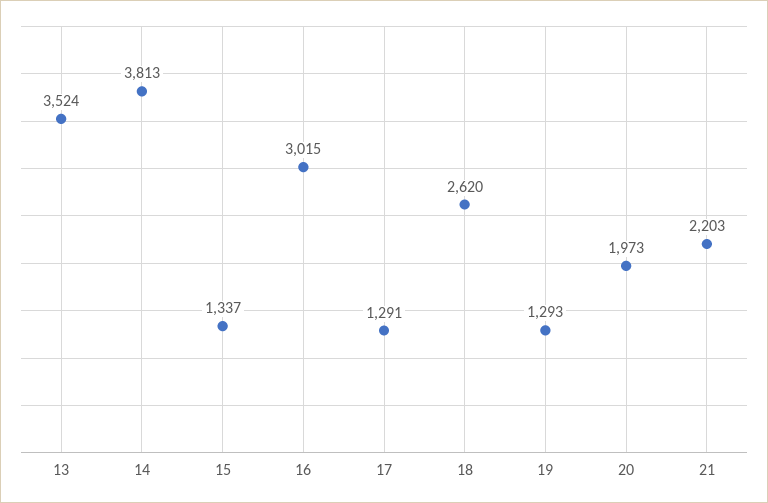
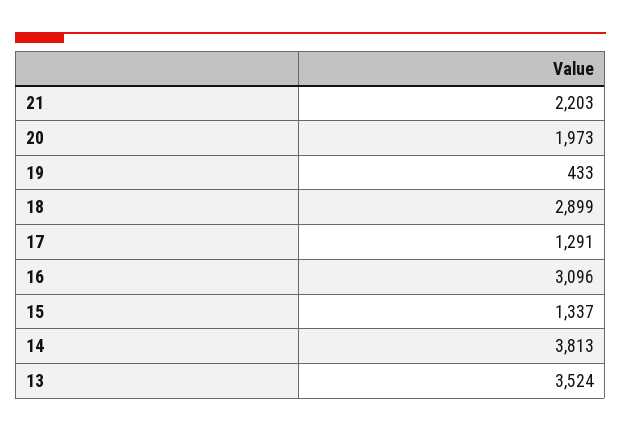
16: 3015 -> 3096
18: 2620 -> 2899
19: 1293 -> 433

